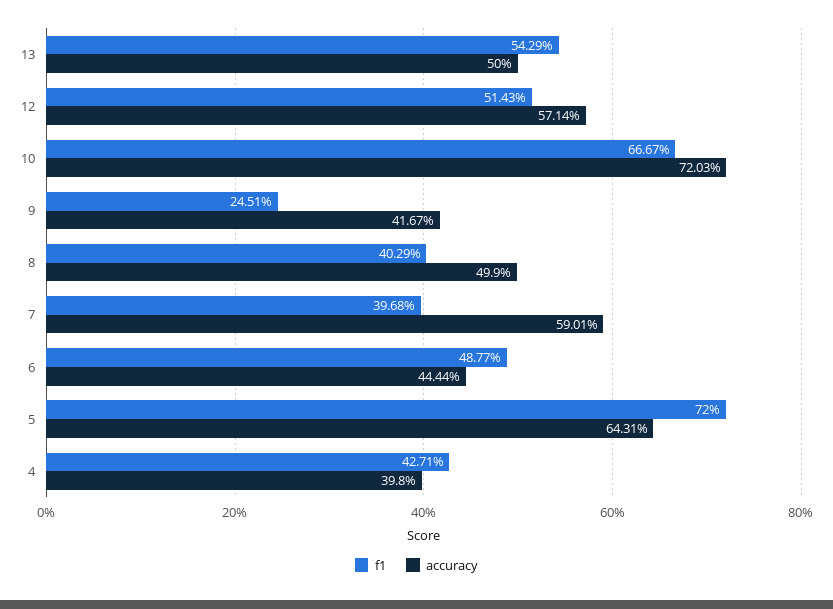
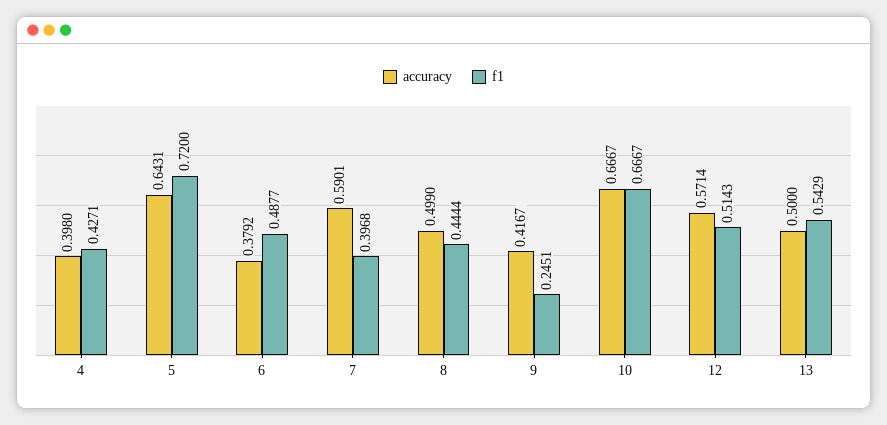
accuracy, 10: 0.7203 -> 0.6667
f1, 8: 0.4029 -> 0.4444
accuracy, 6: 0.4444 -> 0.3792

